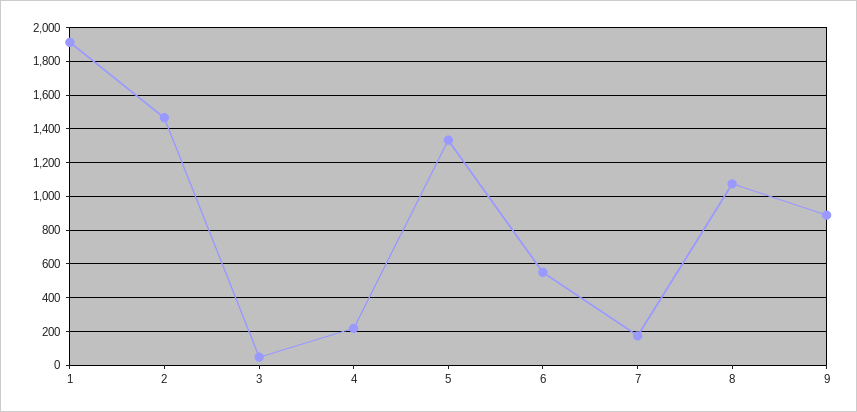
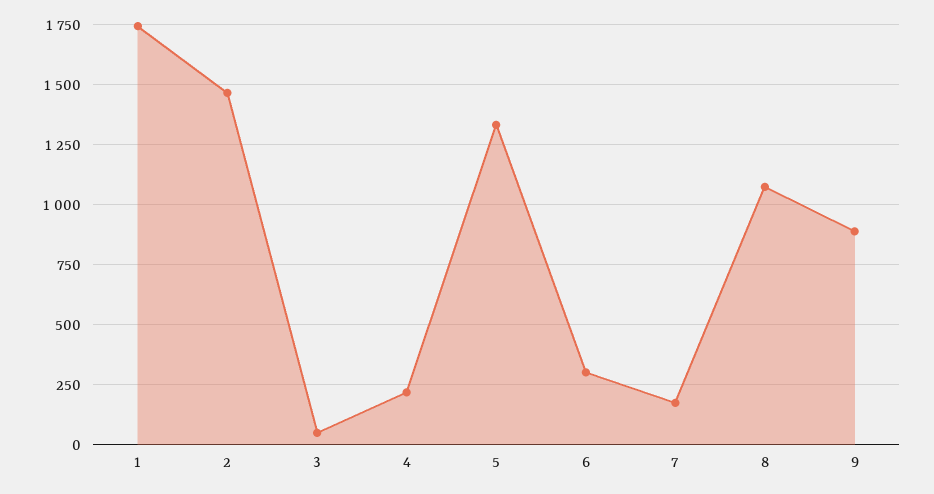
1: 1900 -> 1750
6: 550 -> 300

